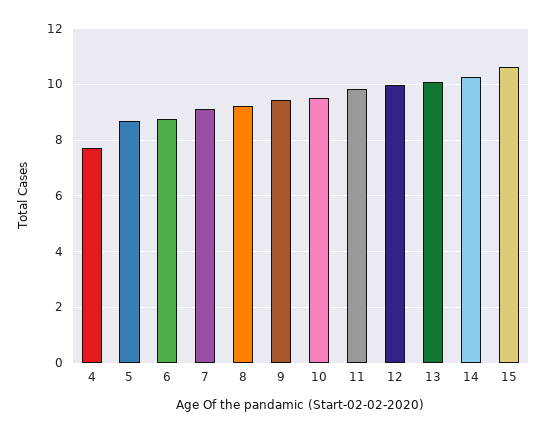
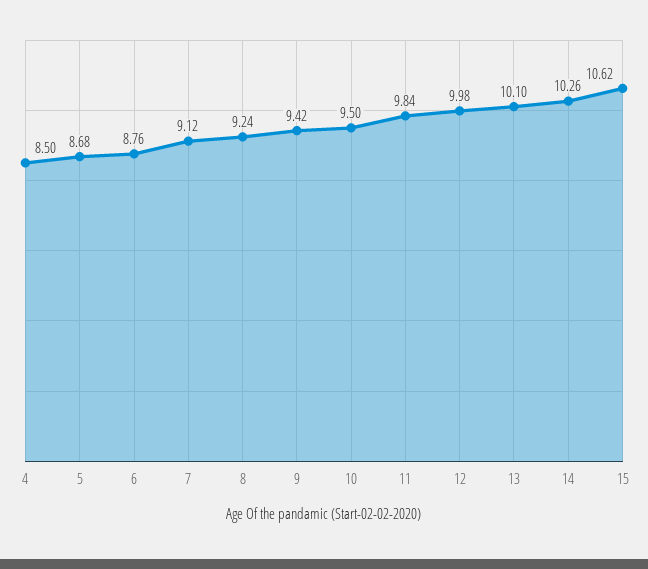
4: 7.75 -> 8.5

